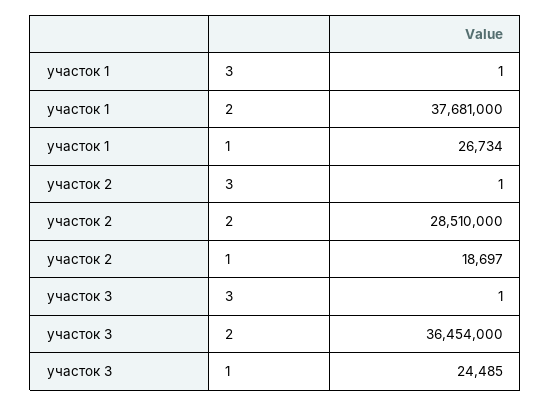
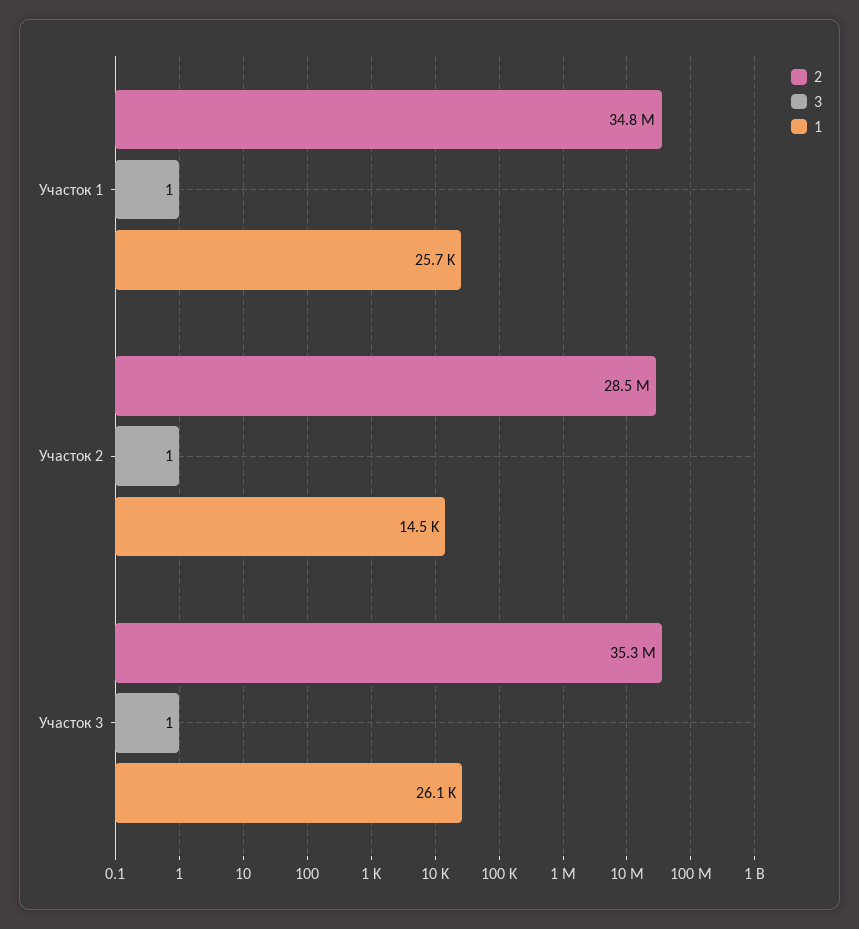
2, участок 1: 37681000 -> 34800000
1, участок 1: 26734 -> 25700
1, участок 2: 18697 -> 14500
2, участок 3: 36454000 -> 35300000
1, участок 3: 24485 -> 26100

